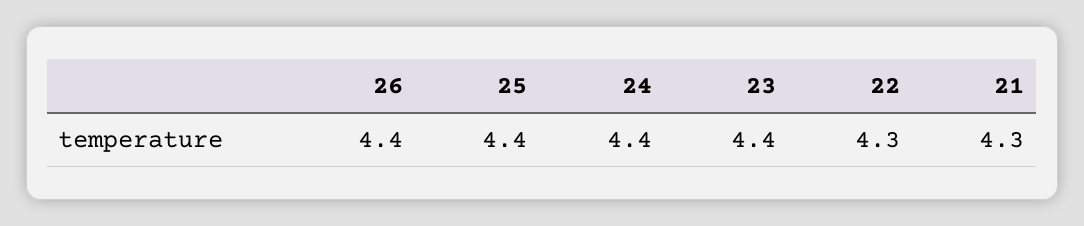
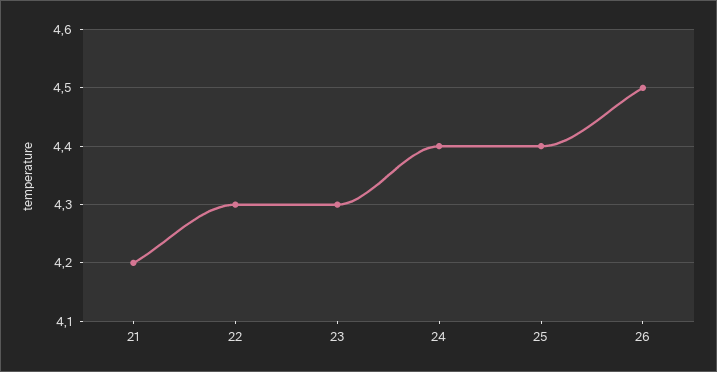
26: 4.4 -> 4.5
23: 4.4 -> 4.3
21: 4.3 -> 4.2

